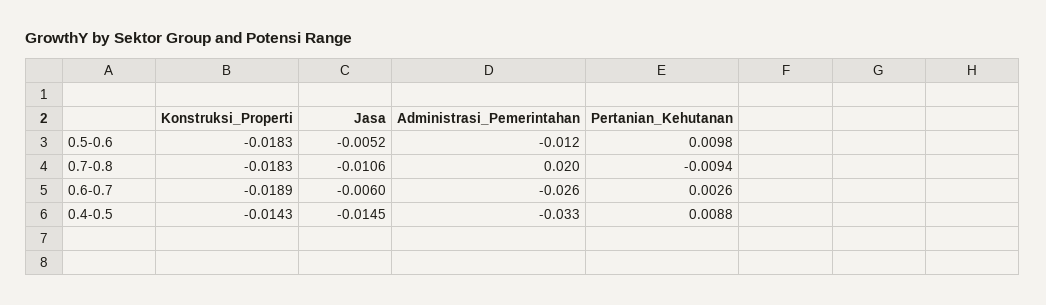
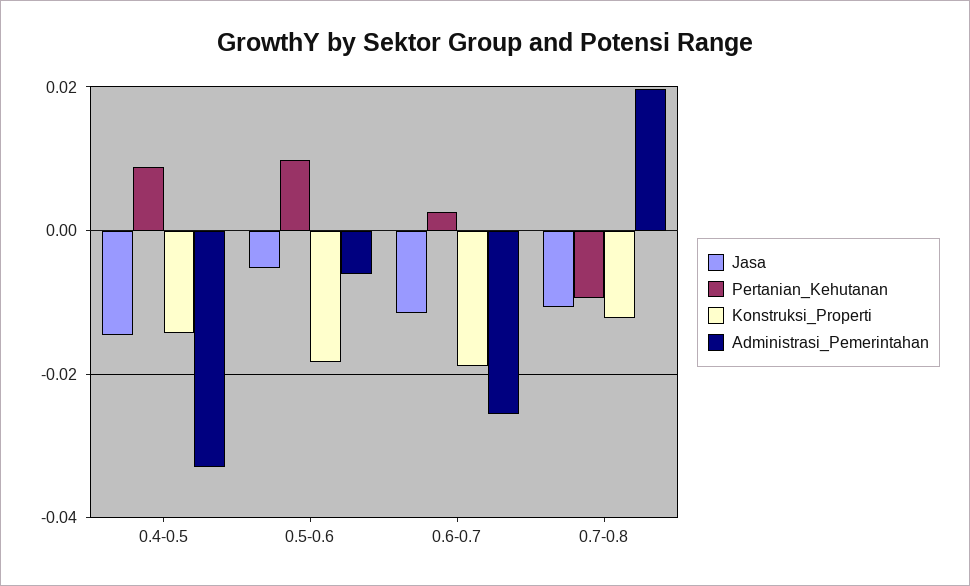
Administrasi_Pemerintahan, 0.5-0.6: -0.012 -> -0.006
Konstruksi_Properti, 0.7-0.8: -0.0183 -> -0.012
Jasa, 0.6-0.7: -0.006 -> -0.012

